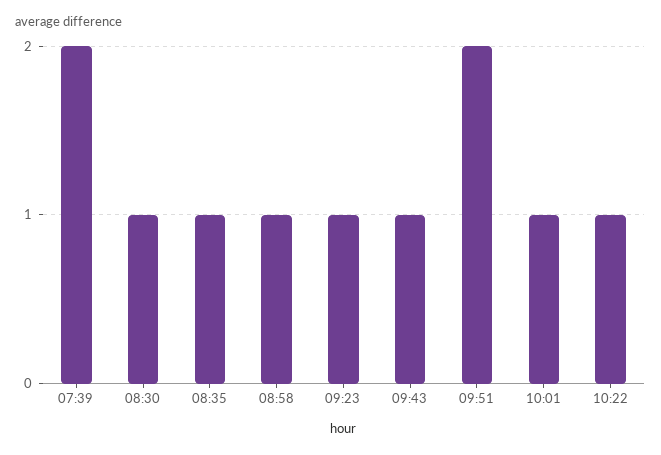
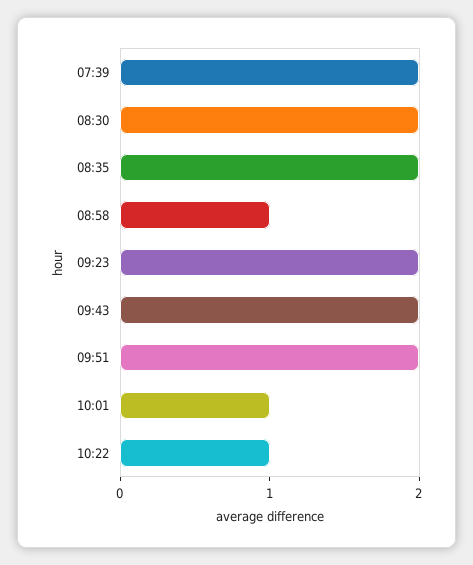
08:30: 1 -> 2
08:35: 1 -> 2
09:23: 1 -> 2
09:43: 1 -> 2

